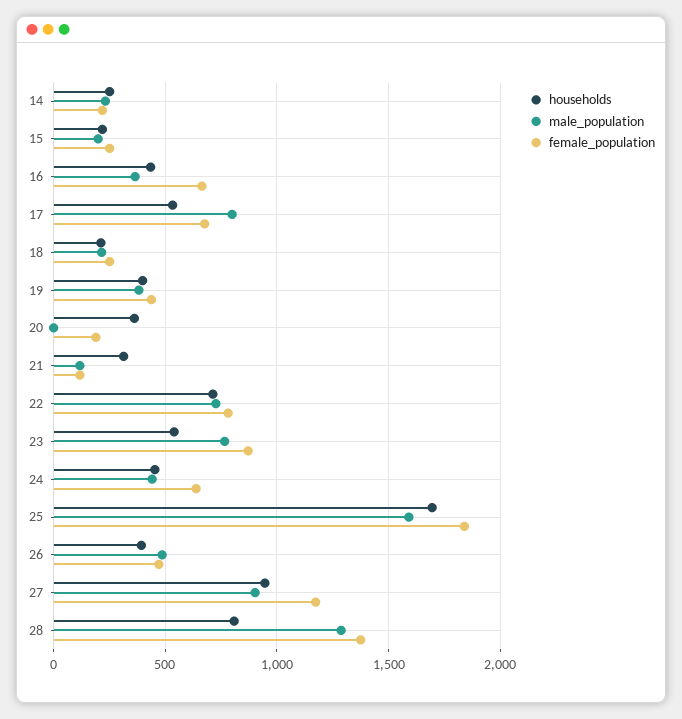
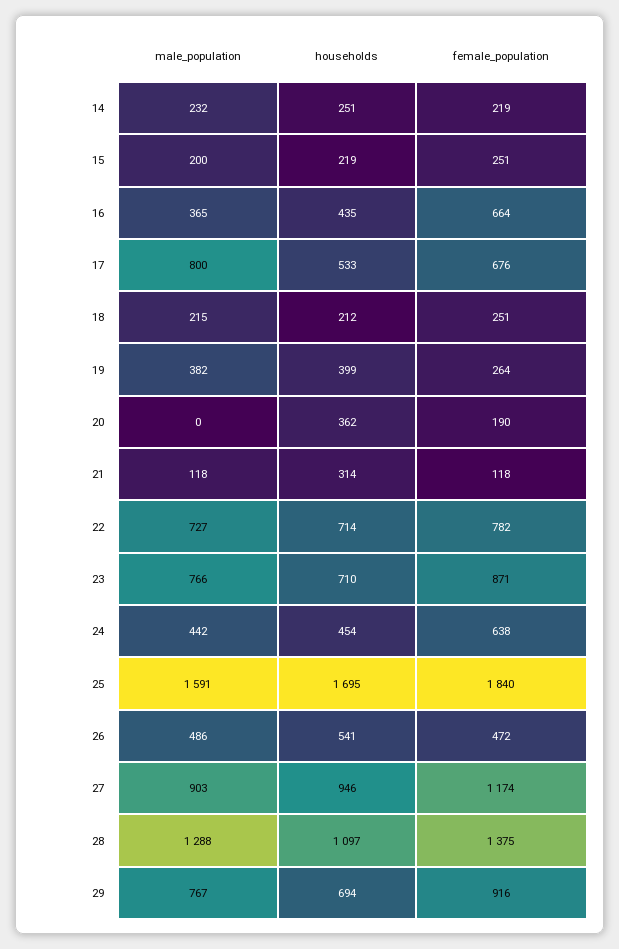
female_population, 19: 450 -> 264
households, 23: 550 -> 710
households, 26: 400 -> 541
households, 28: 800 -> 1097
male_population, 29: none -> 767
households, 29: none -> 694
female_population, 29: none -> 916

